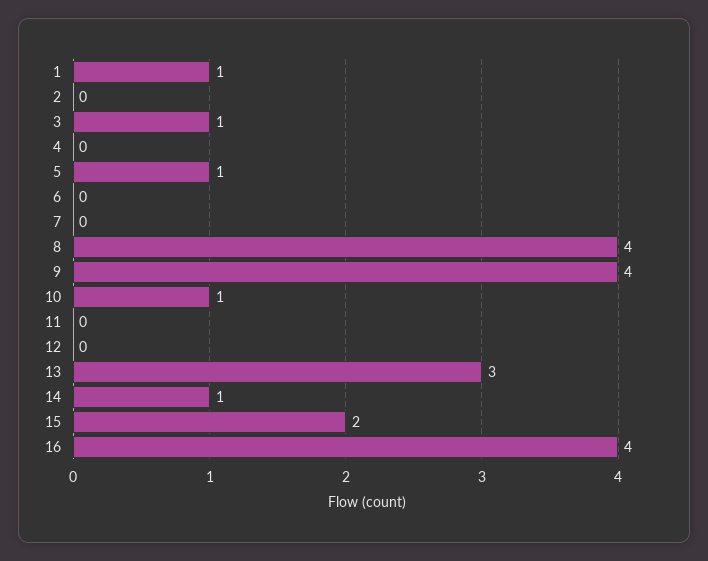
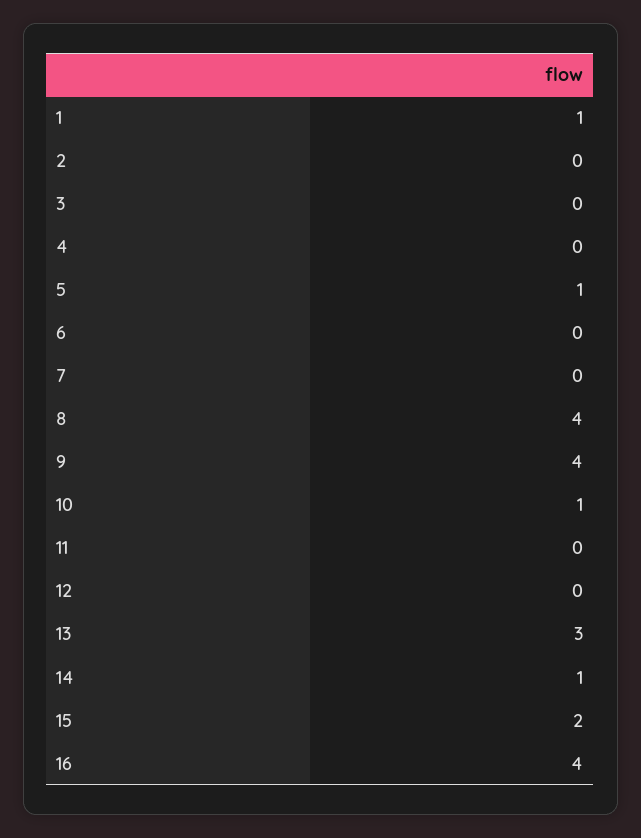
3: 1 -> 0

